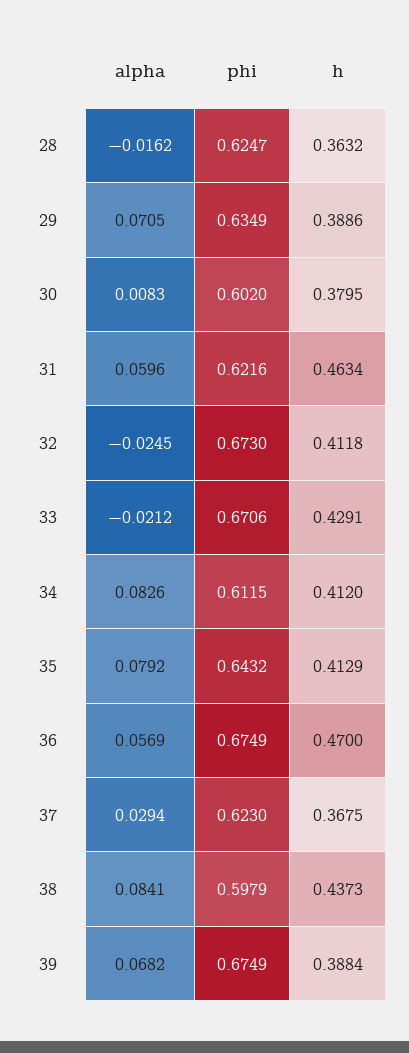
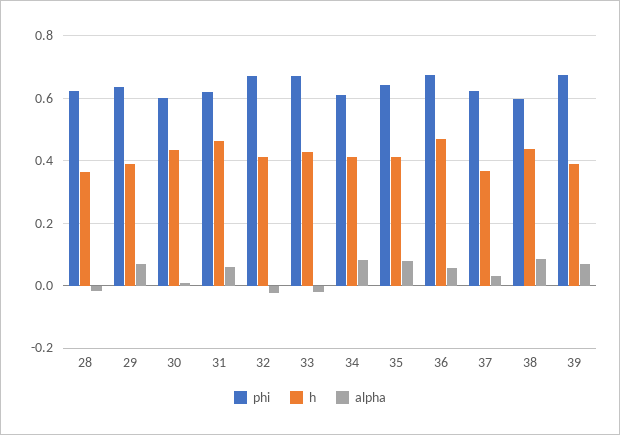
h, 30: 0.3795 -> 0.44

